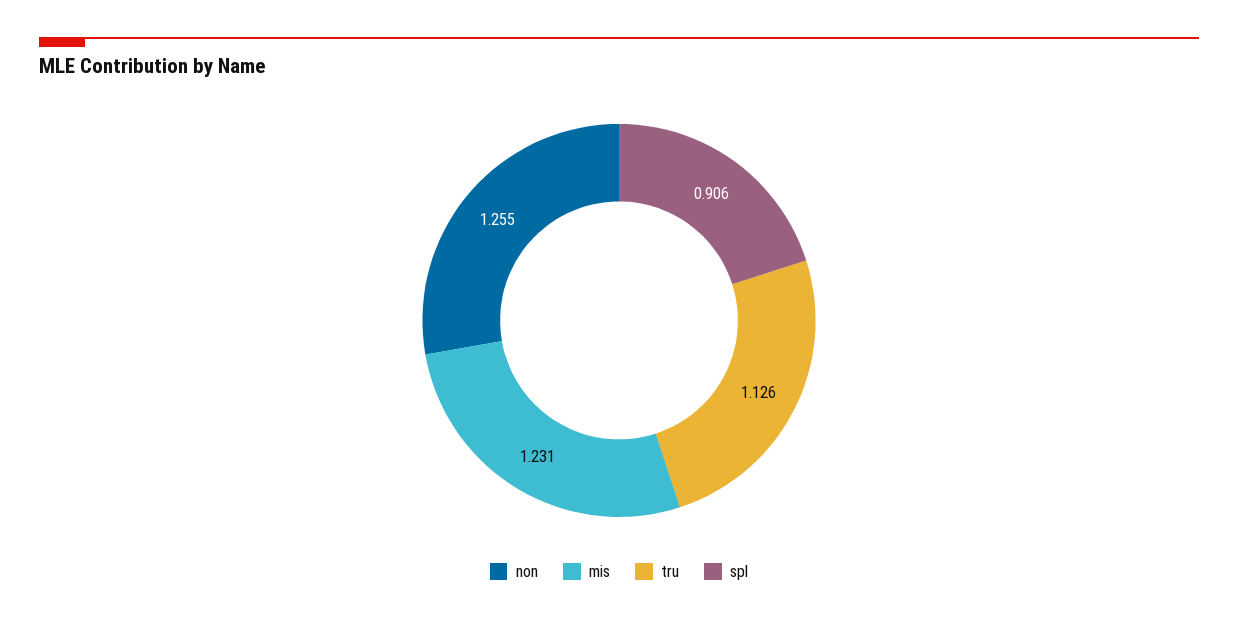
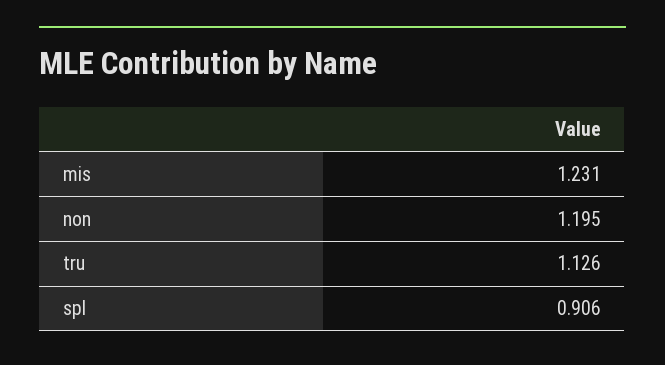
non: 1.255 -> 1.195

